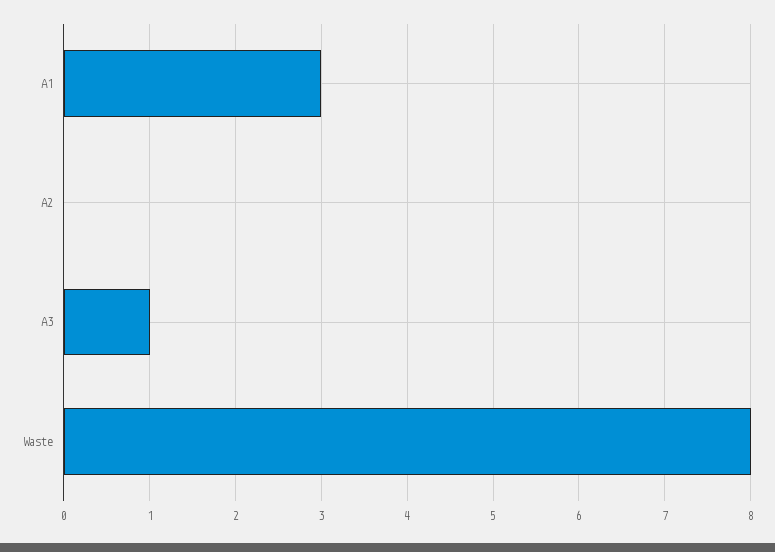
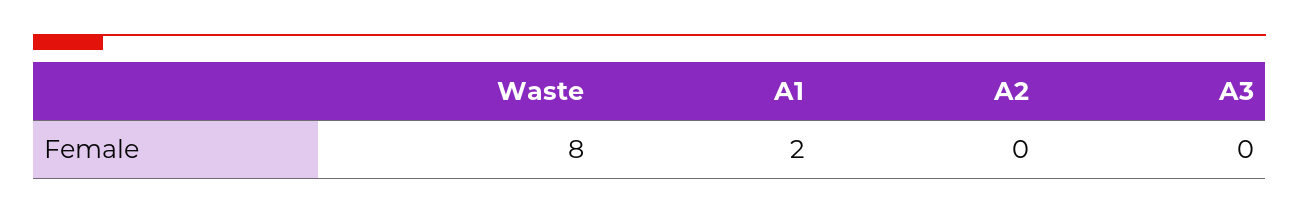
A1: 3 -> 2
A3: 1 -> 0

